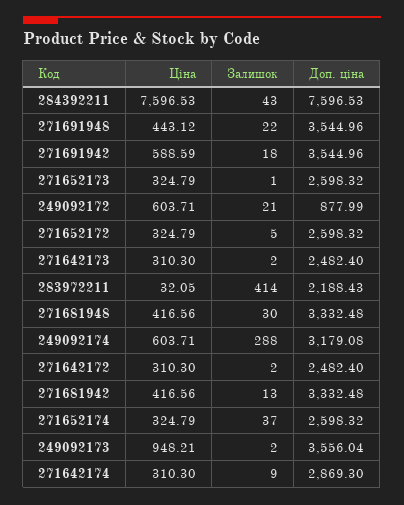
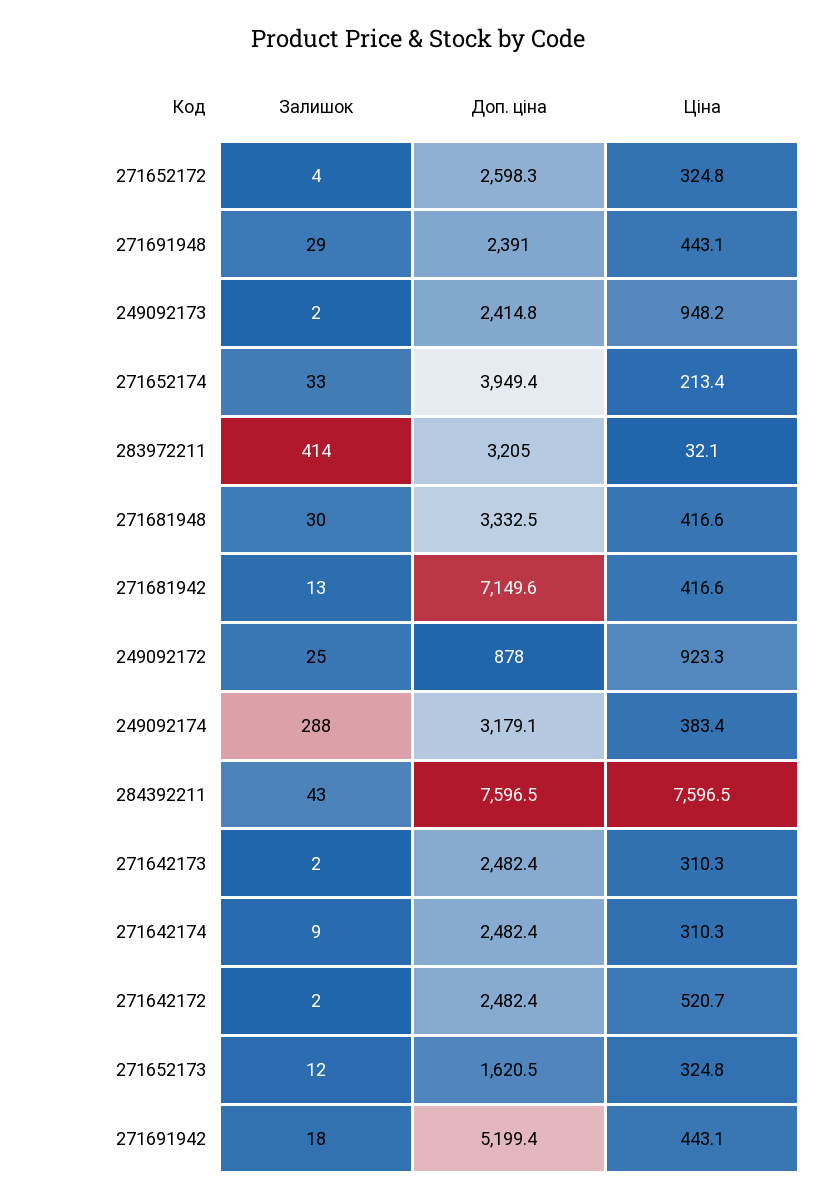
Залишок, 271691948: 22 -> 29
Доп. ціна, 271691948: 3544.96 -> 2391
Ціна, 271691942: 588.59 -> 443.1
Доп. ціна, 271691942: 3544.96 -> 5199.4
Залишок, 271652173: 1 -> 12
Доп. ціна, 271652173: 2598.32 -> 1620.5
Ціна, 249092172: 603.71 -> 923.3
Залишок, 249092172: 21 -> 25
Залишок, 271652172: 5 -> 4
Доп. ціна, 283972211: 2188.43 -> 3205
Ціна, 249092174: 603.71 -> 383.4
Ціна, 271642172: 310.3 -> 520.7
Доп. ціна, 271681942: 3332.48 -> 7149.6
Ціна, 271652174: 324.79 -> 213.4
Залишок, 271652174: 37 -> 33
Доп. ціна, 271652174: 2598.32 -> 3949.4
Доп. ціна, 249092173: 3556.04 -> 2414.8
Доп. ціна, 271642174: 2869.3 -> 2482.4

